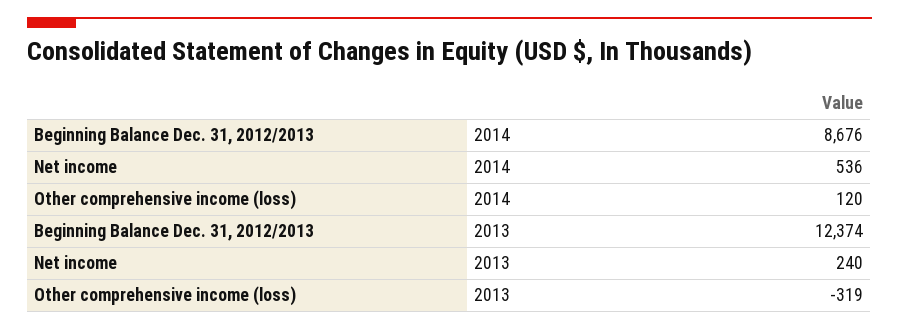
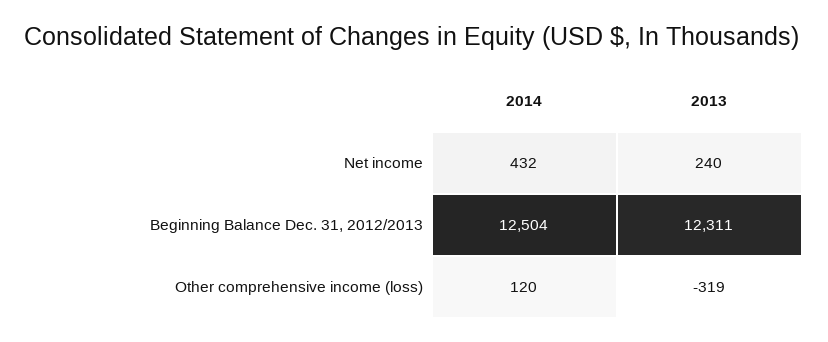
Beginning Balance Dec. 31, 2012/2013, 2014: 8676 -> 12504
Net income, 2014: 536 -> 432
Beginning Balance Dec. 31, 2012/2013, 2013: 12374 -> 12311

